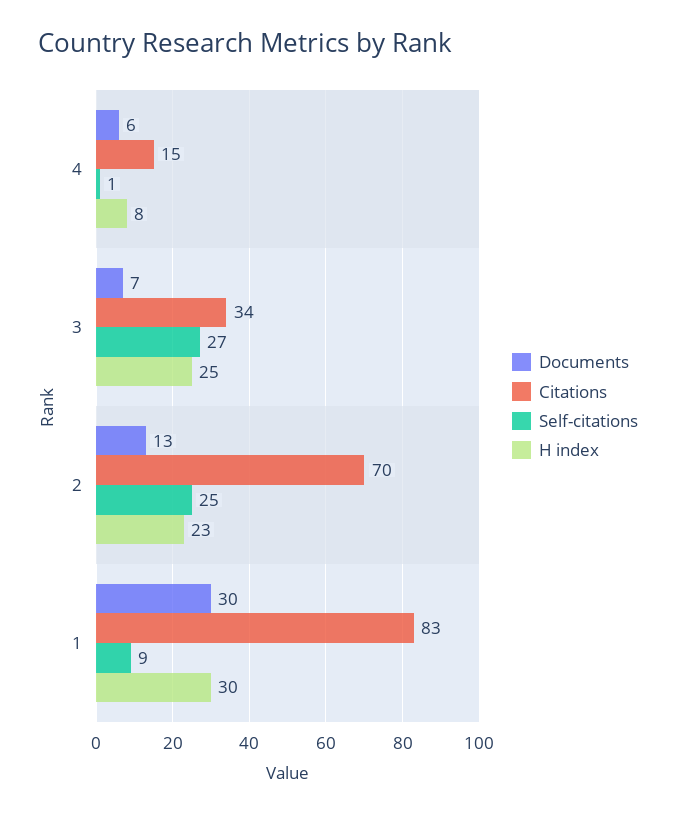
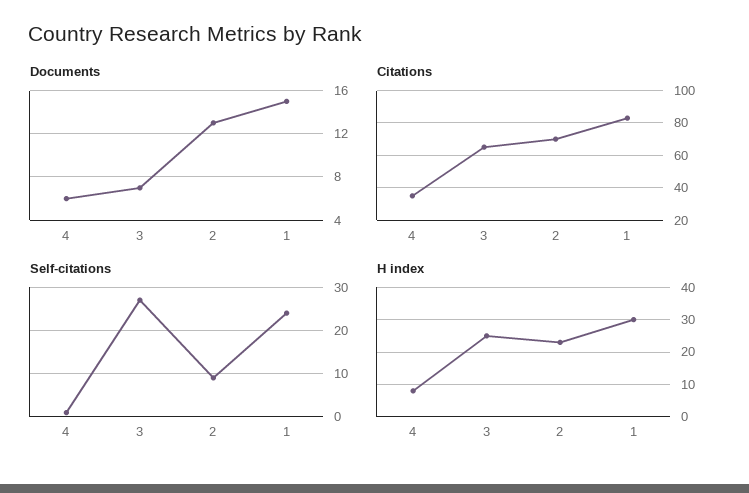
Citations, 4: 15 -> 35
Citations, 3: 34 -> 65
Self-citations, 2: 25 -> 10
Documents, 1: 30 -> 15
Self-citations, 1: 9 -> 25

